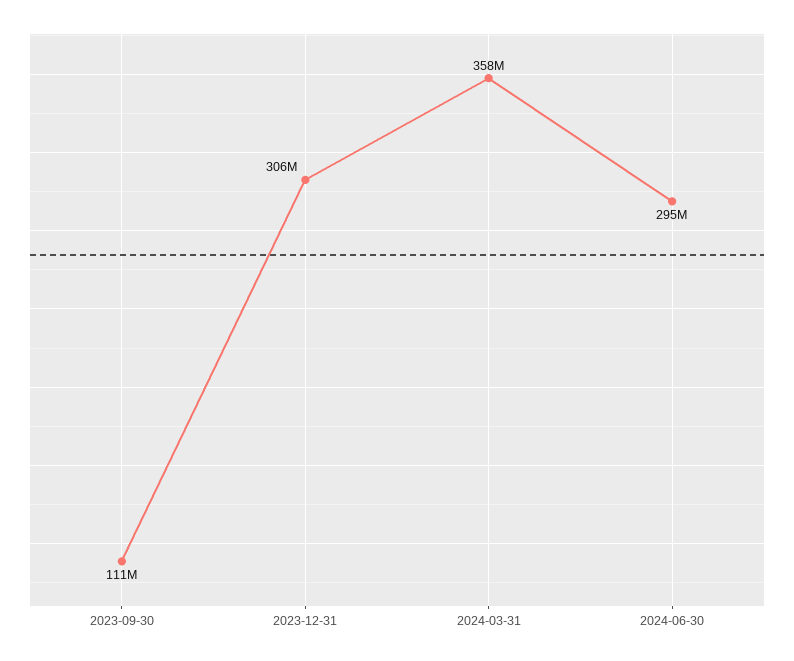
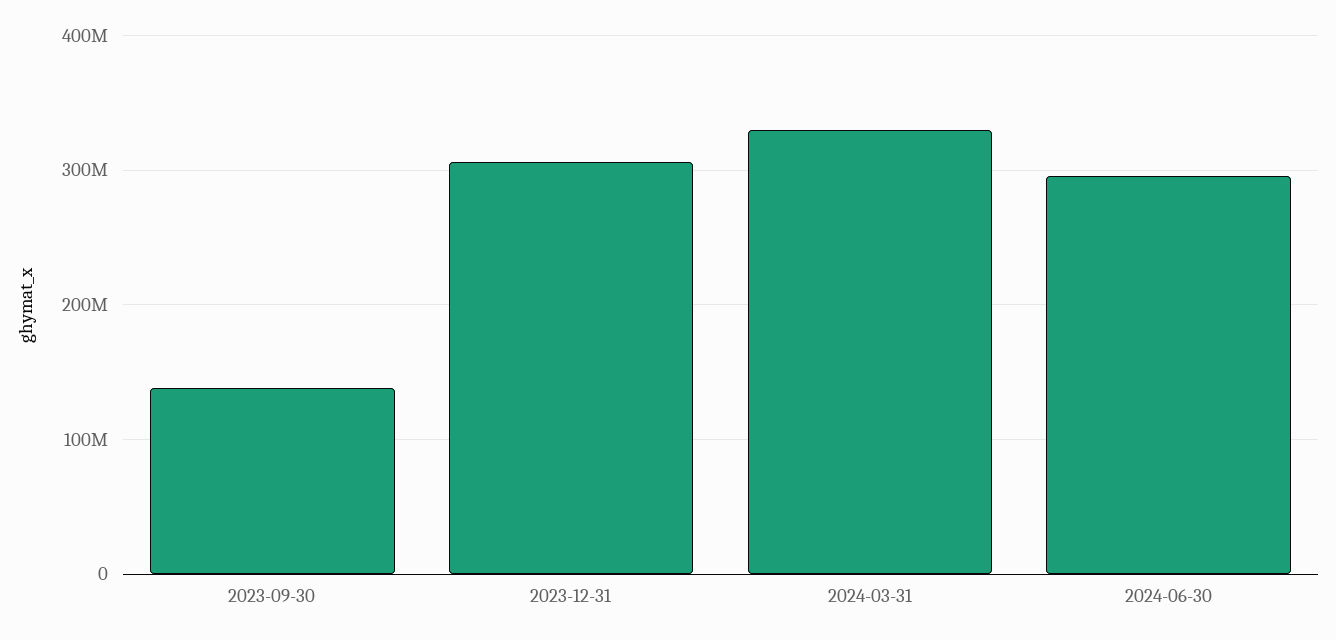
2023-09-30: 111000000 -> 140000000
2024-03-31: 358000000 -> 330000000

